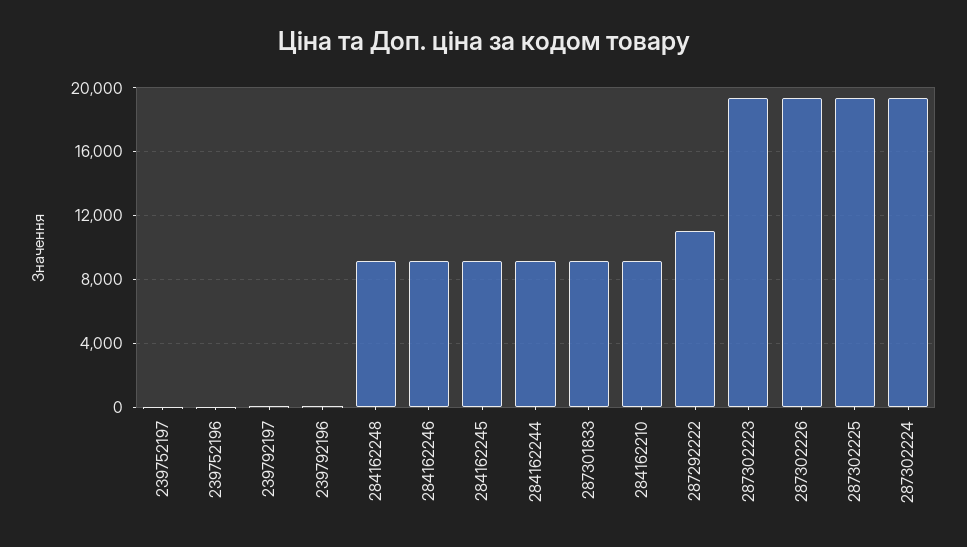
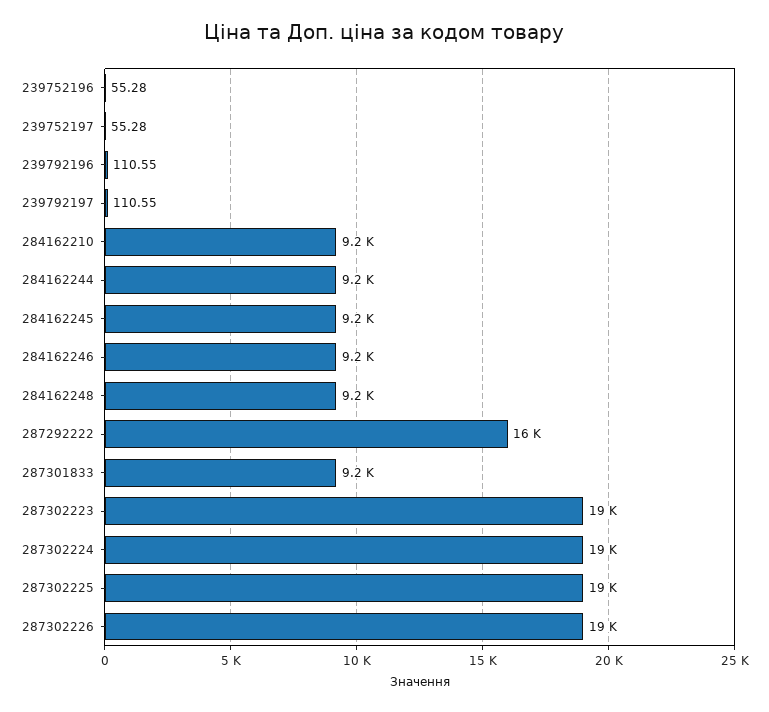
287292222: 11000 -> 16000

